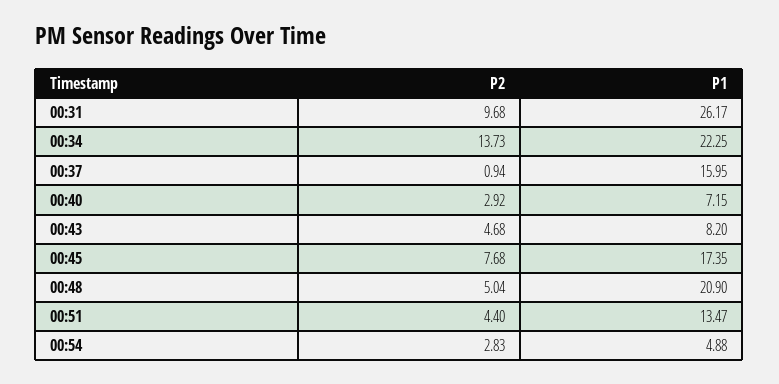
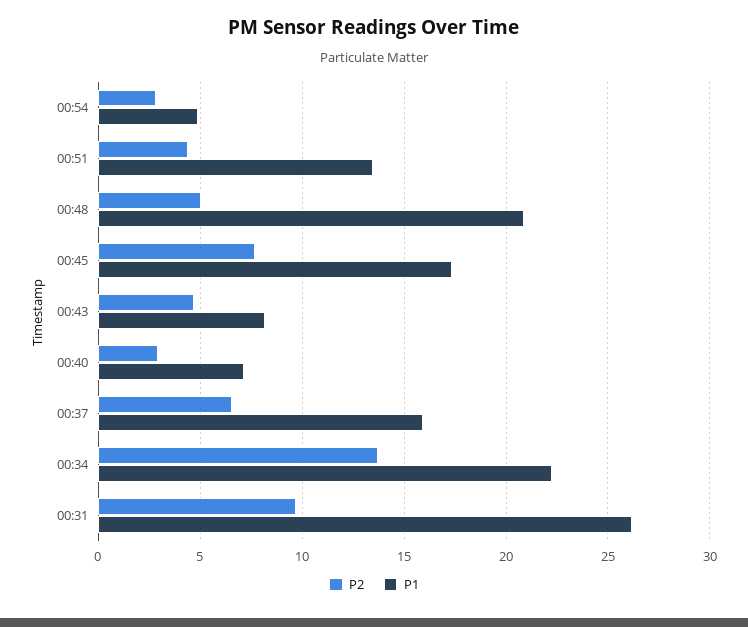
P2, 00:37: 0.94 -> 6.5

